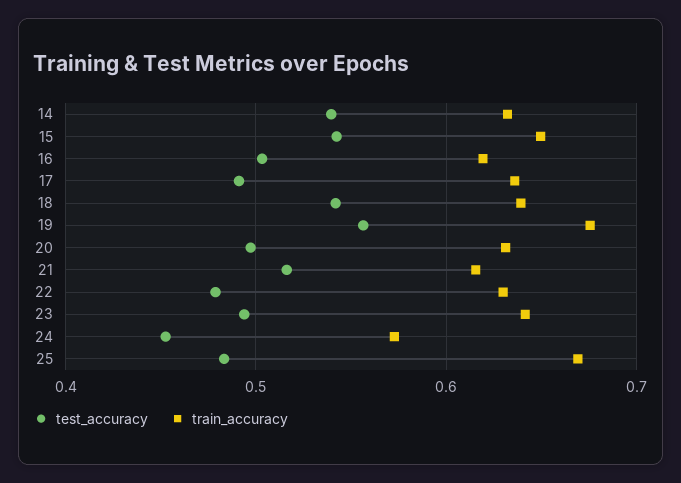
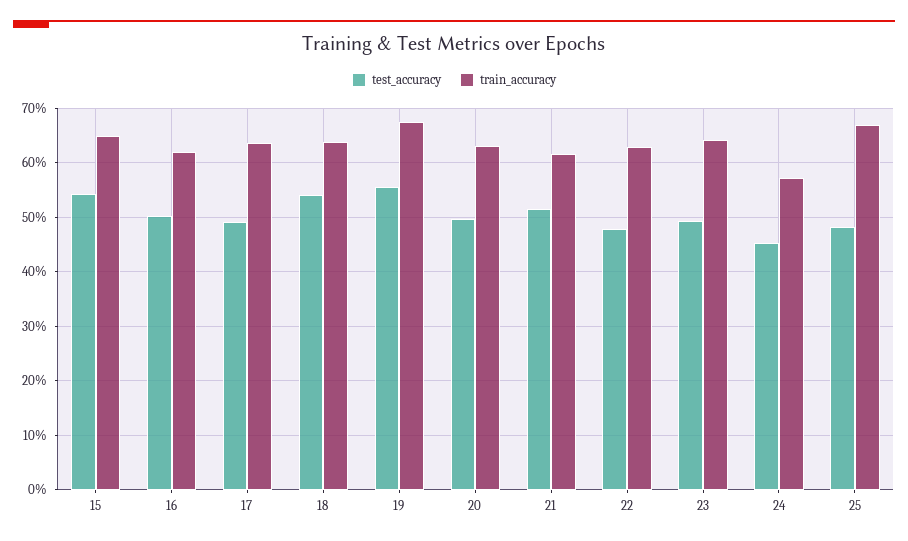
test_accuracy, 14: 0.54 -> none
train_accuracy, 14: 0.63 -> none

